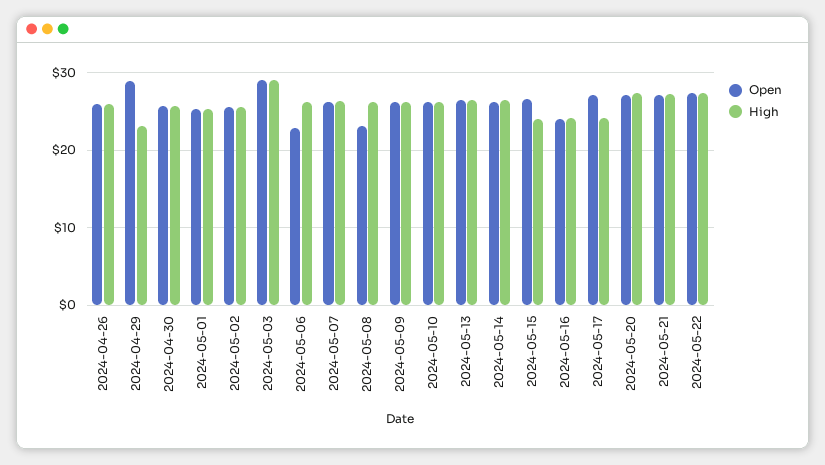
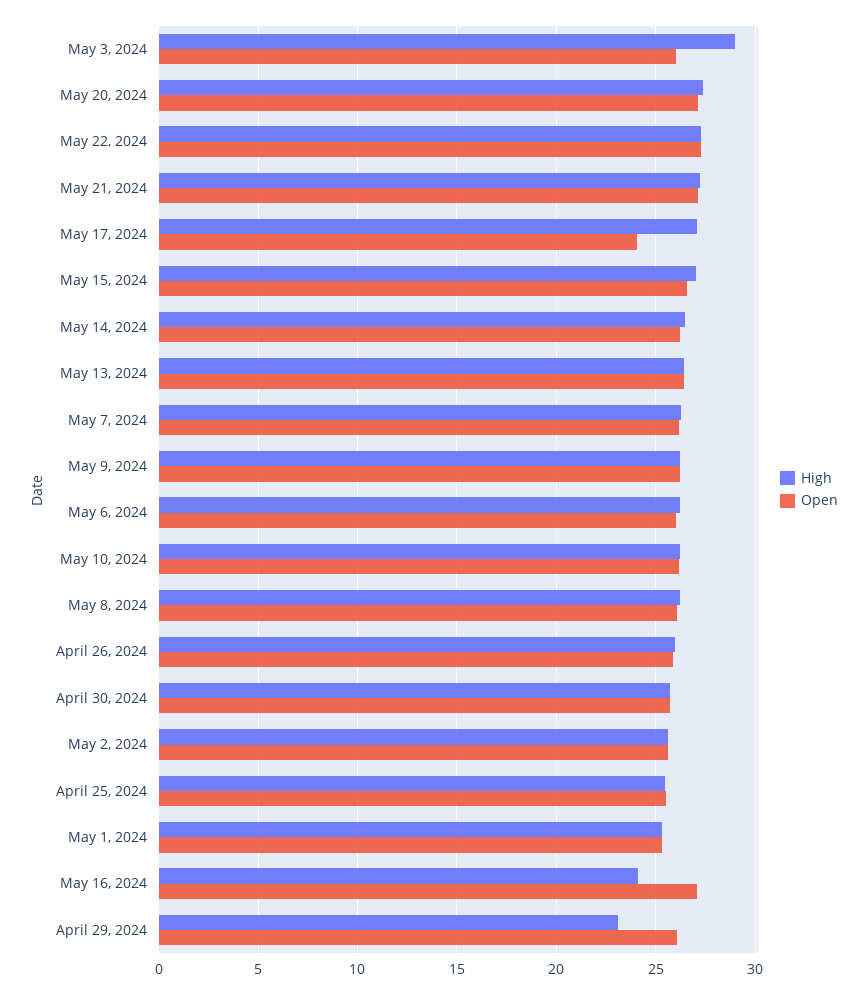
Open, 2024-04-29: 29 -> 26
Open, 2024-05-03: 29 -> 26
Open, 2024-05-06: 23 -> 26
Open, 2024-05-08: 23 -> 26
High, 2024-05-15: 24 -> 27
Open, 2024-05-16: 24 -> 27
Open, 2024-05-17: 27 -> 24
High, 2024-05-17: 24 -> 27
High, April 25, 2024: none -> 25.5
Open, April 25, 2024: none -> 25.5

